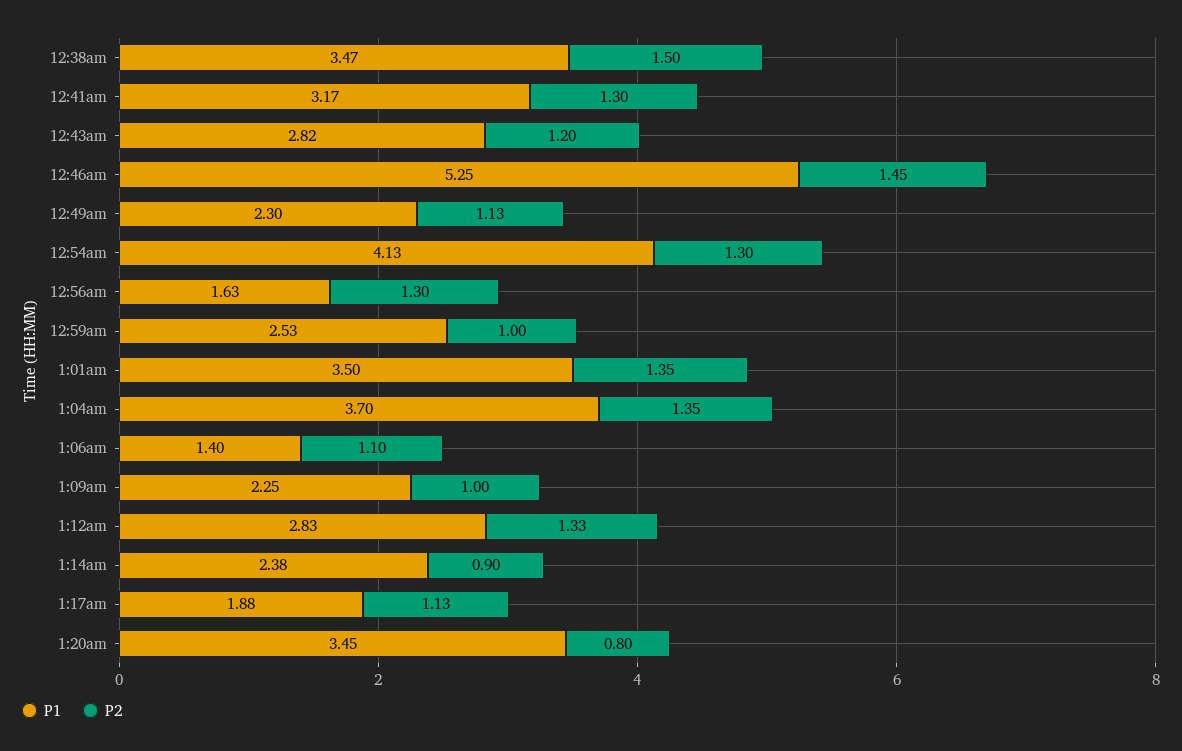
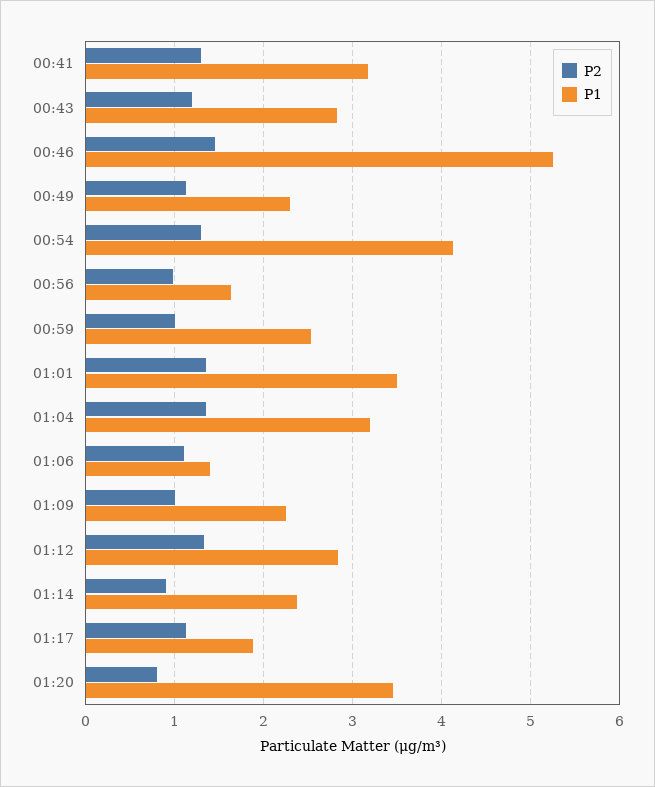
P1, 12:38am: 3.47 -> none
P2, 12:38am: 1.5 -> none
P2, 12:56am: 1.3 -> 1
P1, 1:04am: 3.7 -> 3.2

